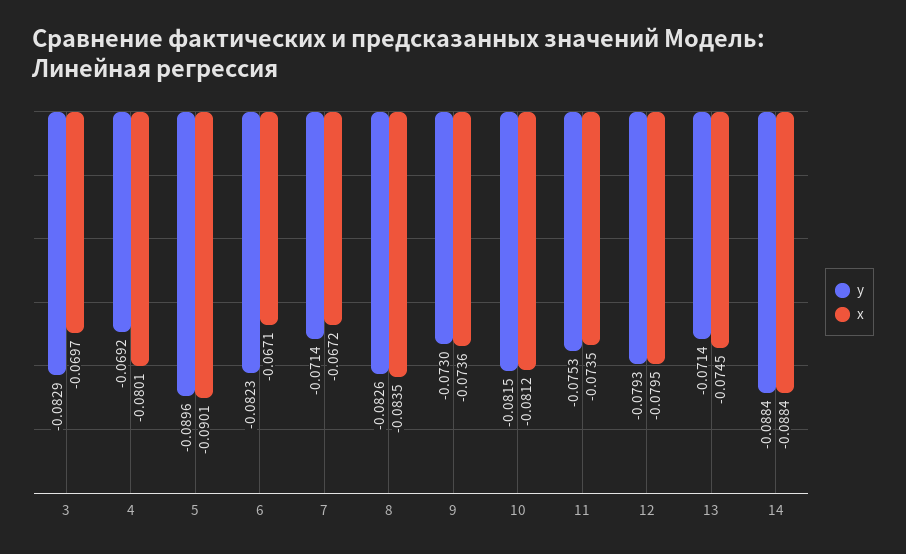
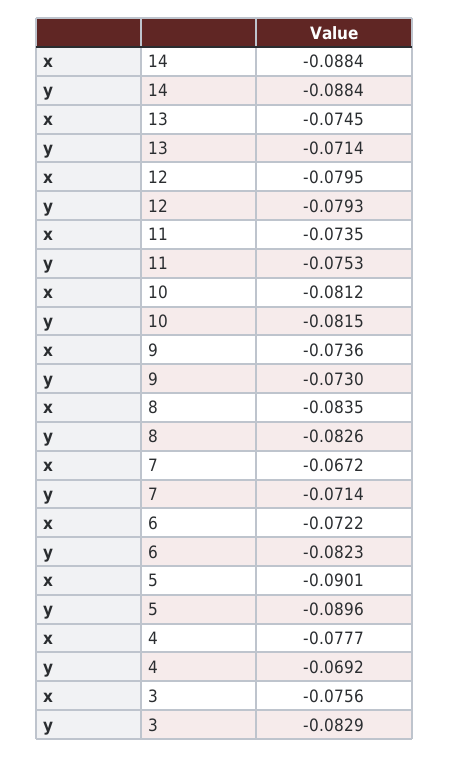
x, 3: -0.0697 -> -0.0756
x, 4: -0.0801 -> -0.0777
x, 6: -0.0671 -> -0.0722

